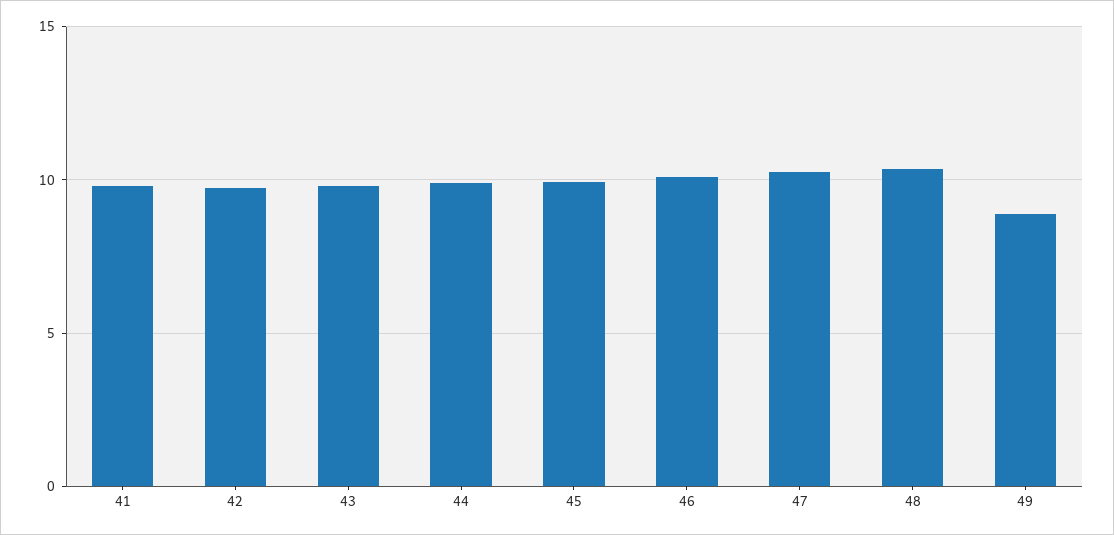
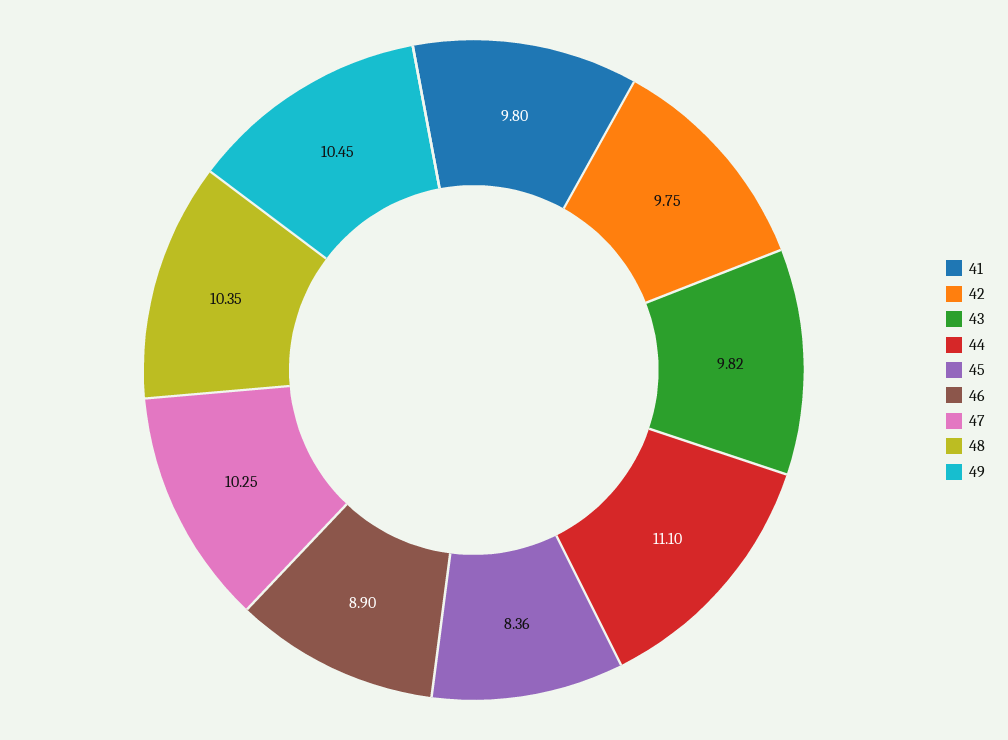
44: 10 -> 11.1
45: 10 -> 8.36
46: 10 -> 8.9
49: 9 -> 10.45

